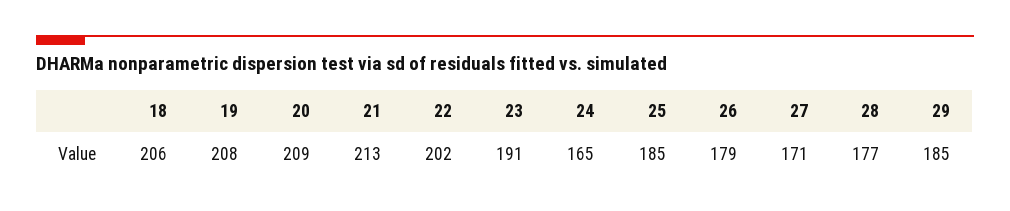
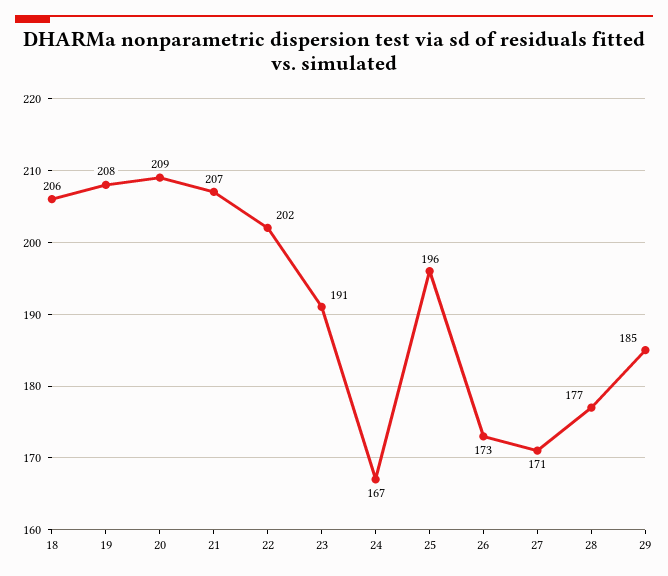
21: 213 -> 207
24: 165 -> 167
25: 185 -> 196
26: 179 -> 173

